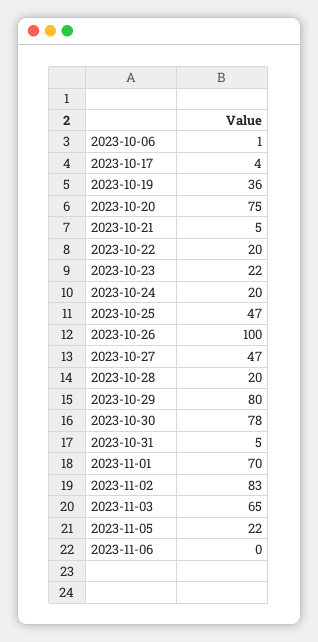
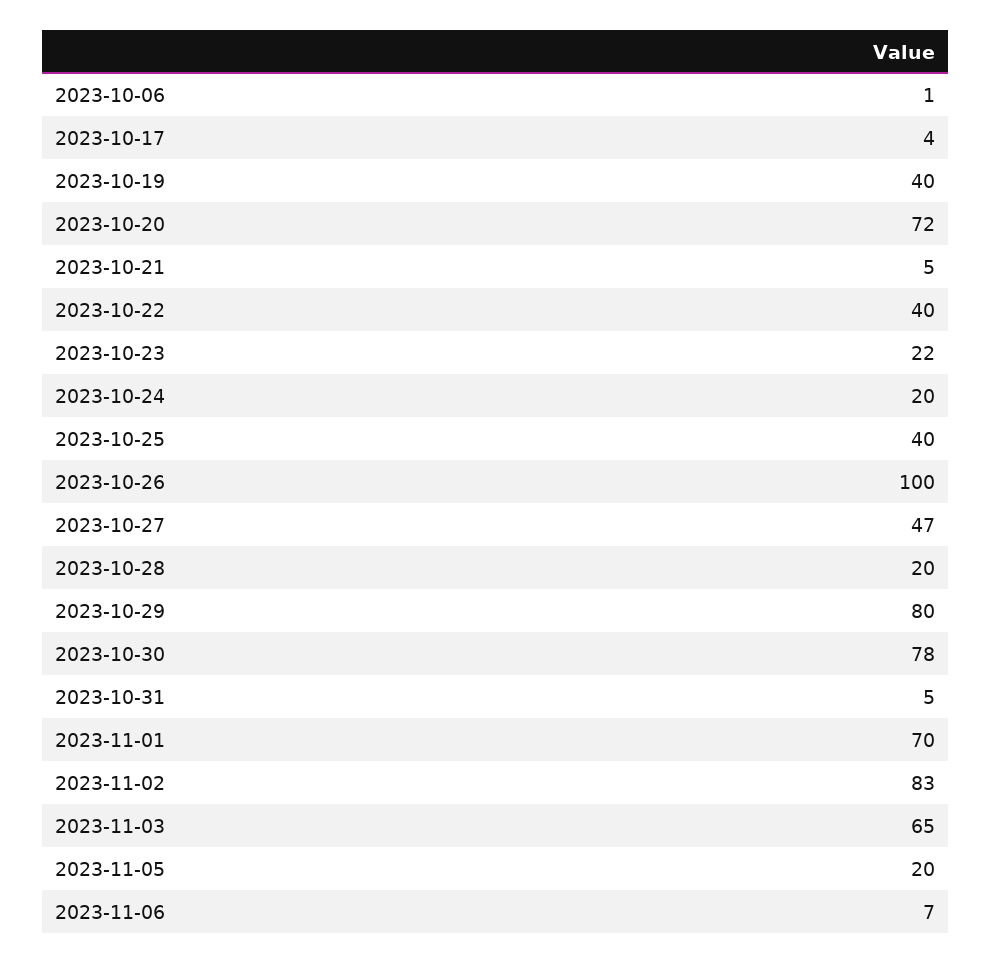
2023-10-19: 36 -> 40
2023-10-20: 75 -> 72
2023-10-22: 20 -> 40
2023-10-25: 47 -> 40
2023-11-05: 22 -> 20
2023-11-06: 0 -> 7

